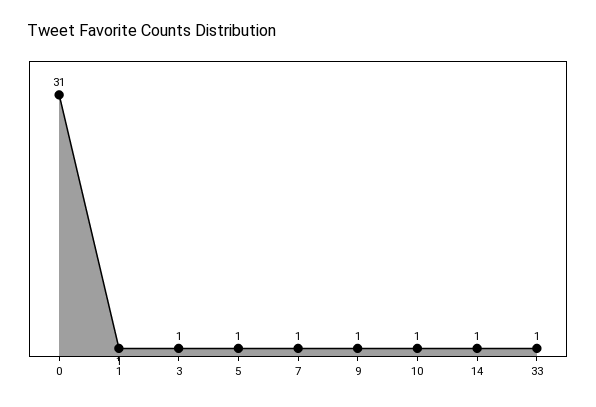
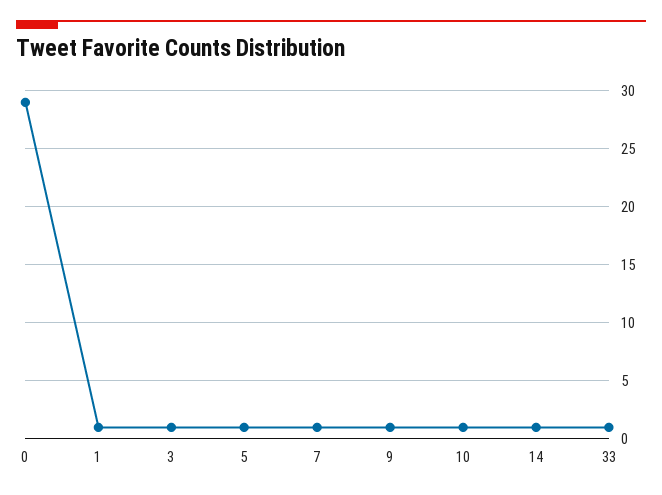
0: 31 -> 29

